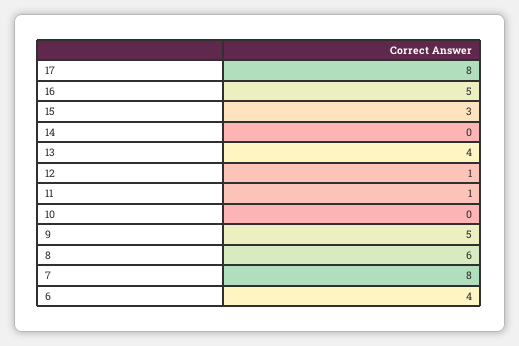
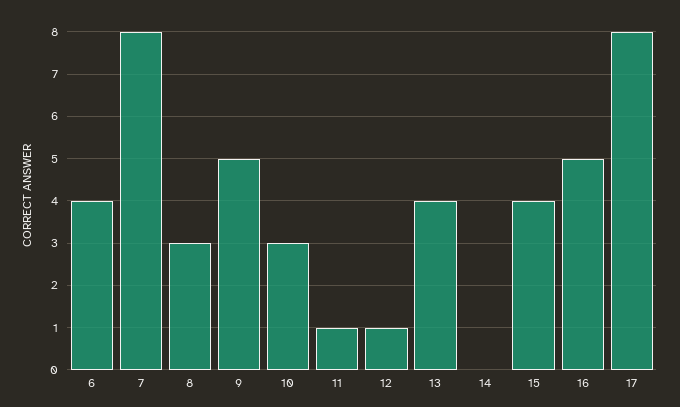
15: 3 -> 4
10: 0 -> 3
8: 6 -> 3

